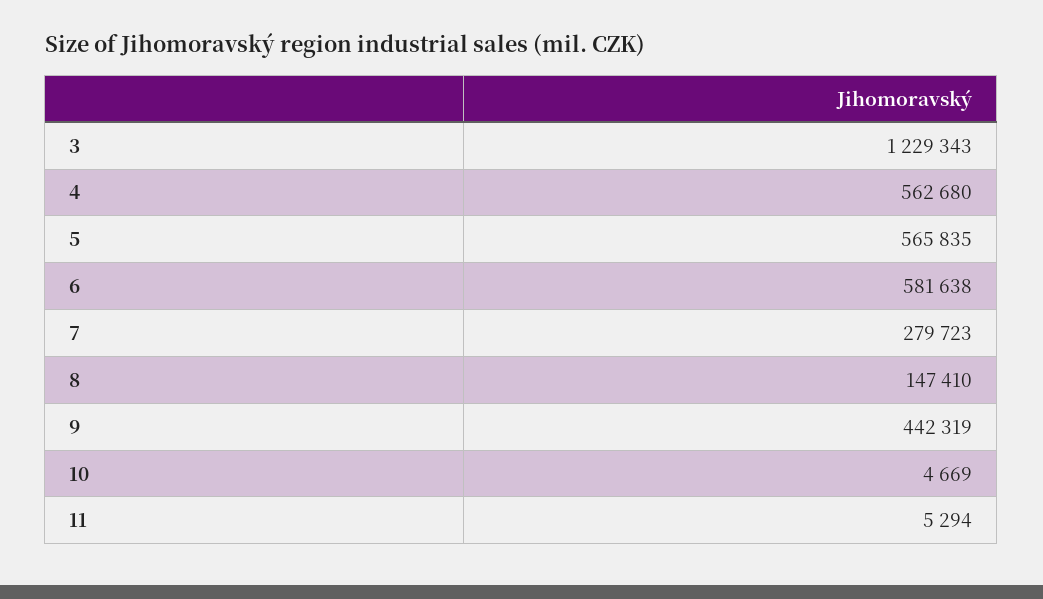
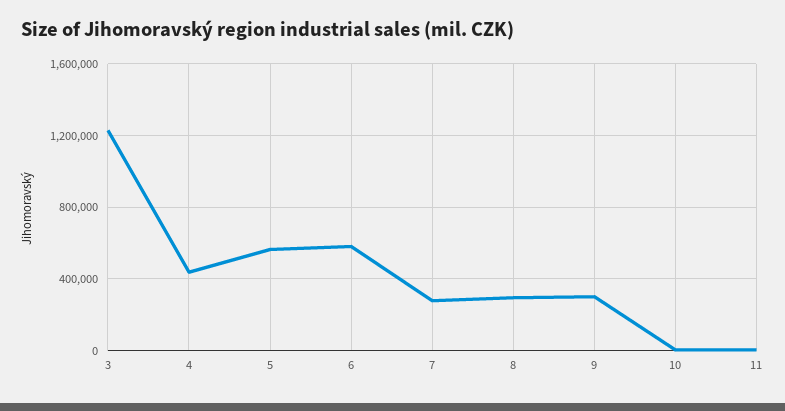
4: 562680 -> 450000
8: 147410 -> 300000
9: 442319 -> 300000

